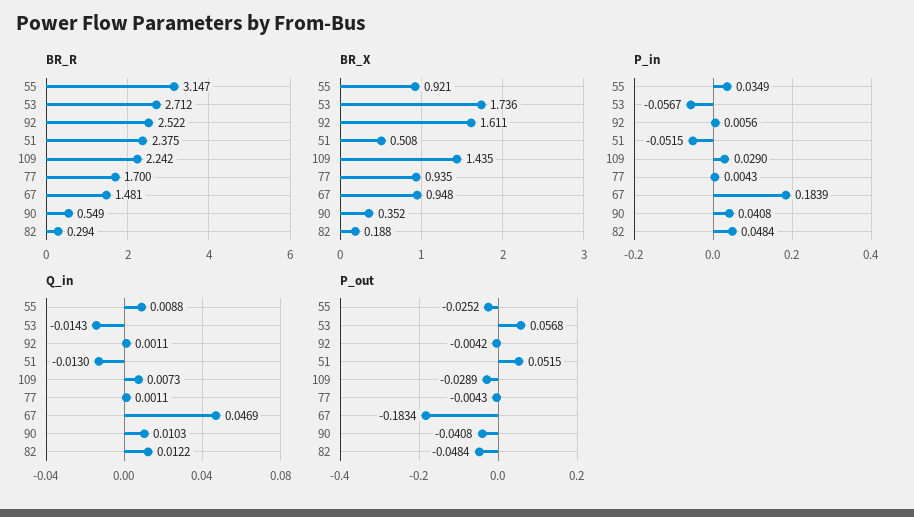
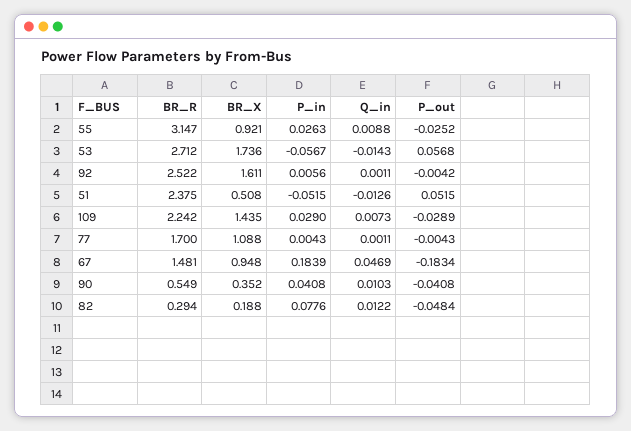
BR_X, 77: 0.935 -> 1.088
P_in, 55: 0.0349 -> 0.0263
P_in, 82: 0.0484 -> 0.0776
Q_in, 51: -0.013 -> -0.0126

